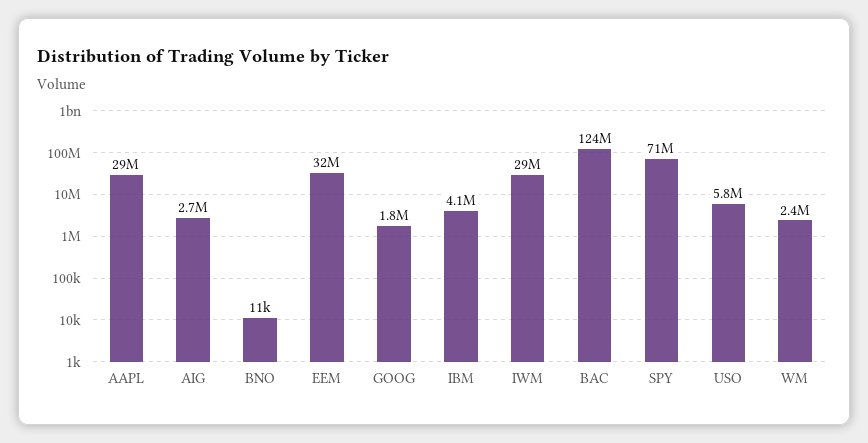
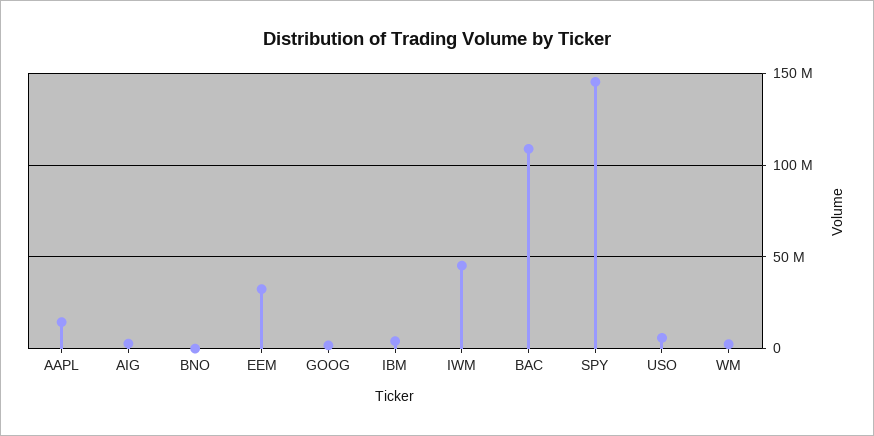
AAPL: 29000000 -> 15000000
IWM: 29000000 -> 45000000
BAC: 124000000 -> 110000000
SPY: 71000000 -> 145000000

